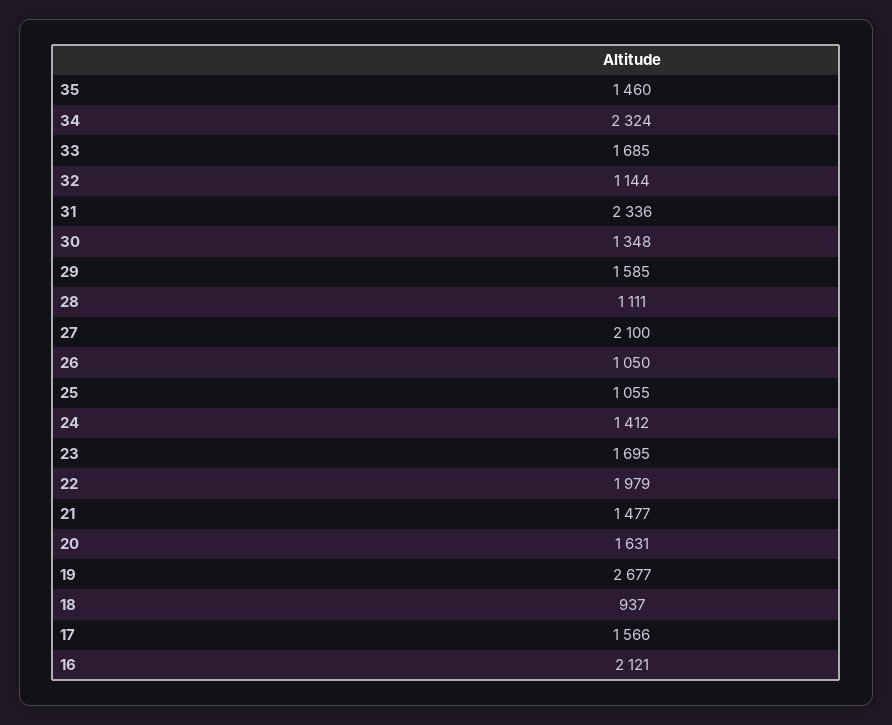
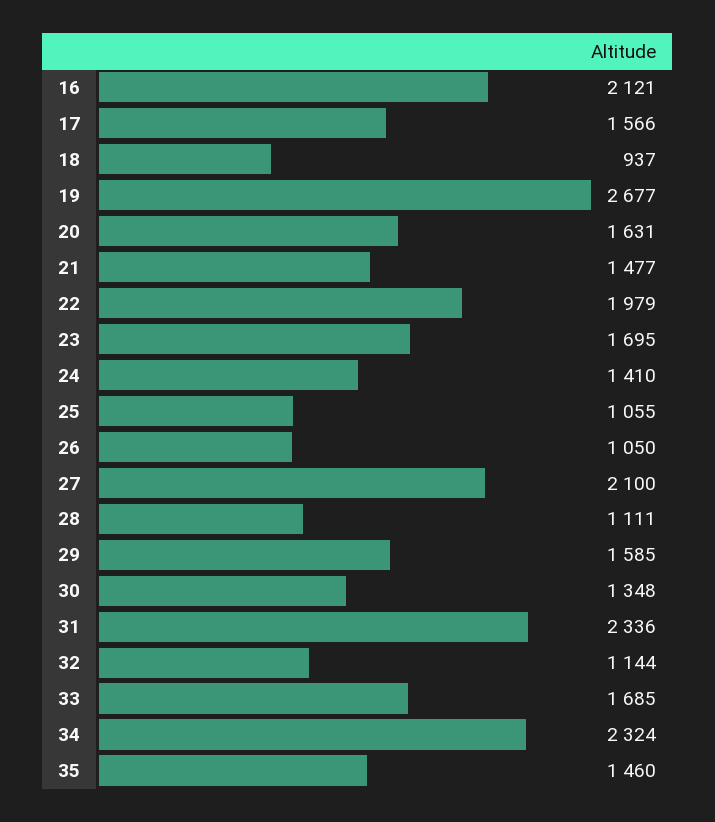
24: 1412 -> 1410

